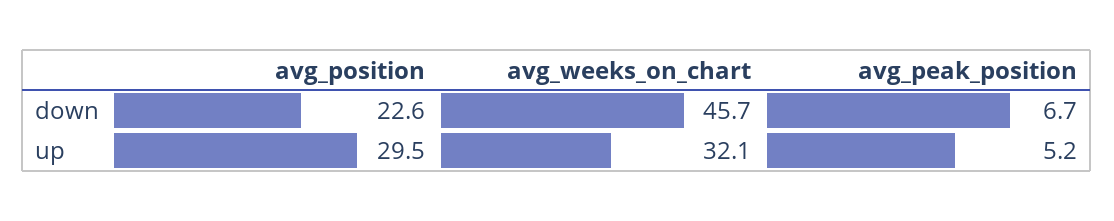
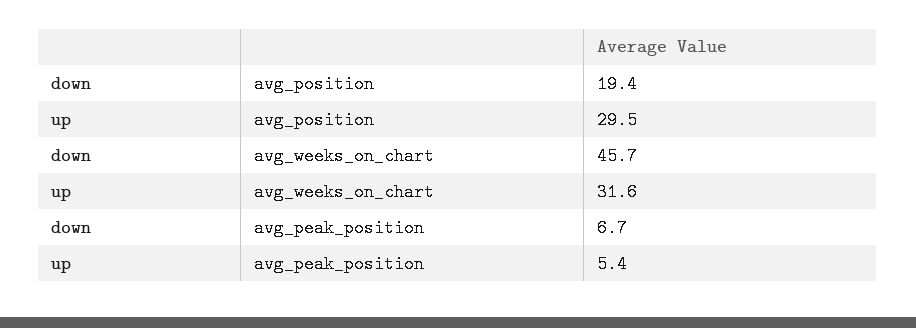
avg_position, down: 22.6 -> 19.4
avg_weeks_on_chart, up: 32.1 -> 31.6
avg_peak_position, up: 5.2 -> 5.4

